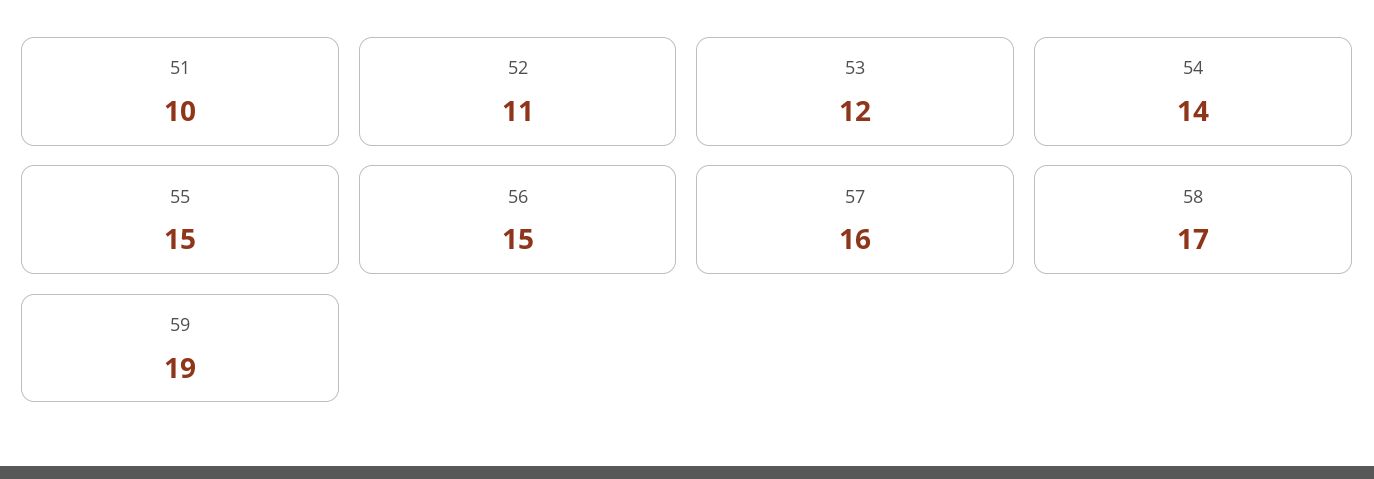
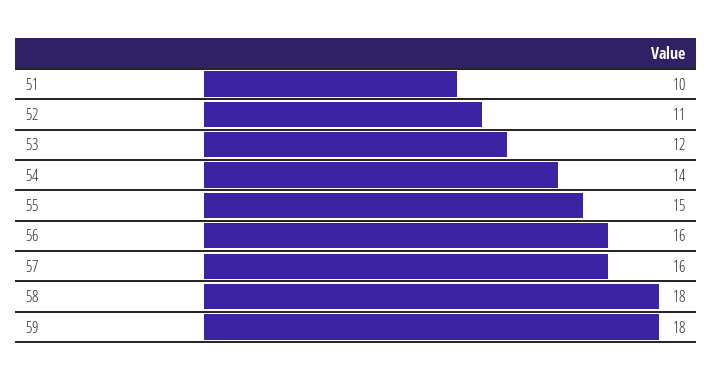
56: 15 -> 16
58: 17 -> 18
59: 19 -> 18

